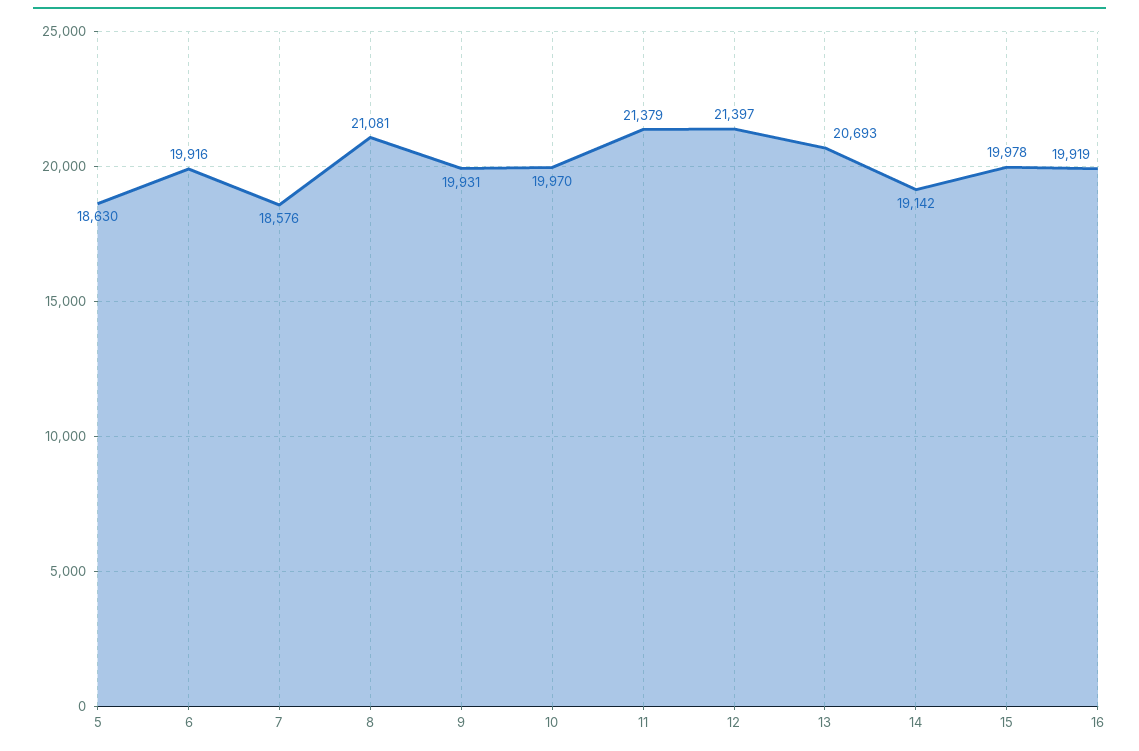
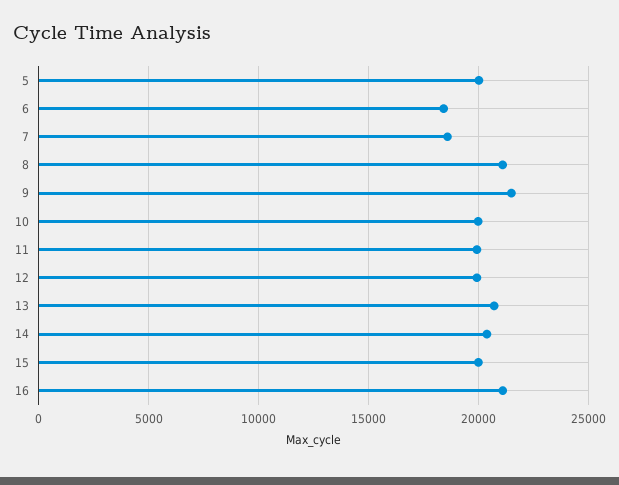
5: 18630 -> 20000
6: 19916 -> 18500
9: 19931 -> 21500
11: 21379 -> 20000
12: 21397 -> 20000
14: 19142 -> 20500
16: 19919 -> 21000

